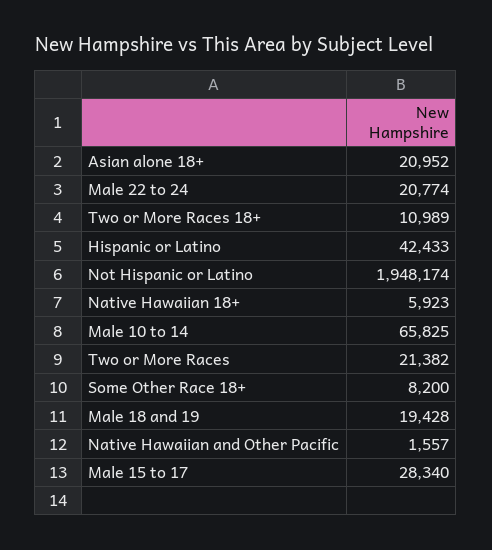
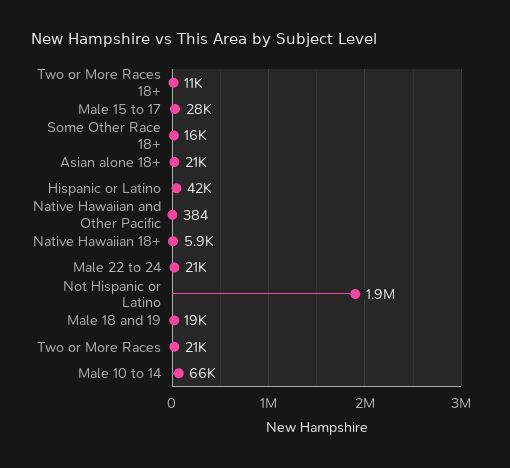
Some Other Race 18+: 8200 -> 16000
Native Hawaiian and Other Pacific: 1557 -> 384

